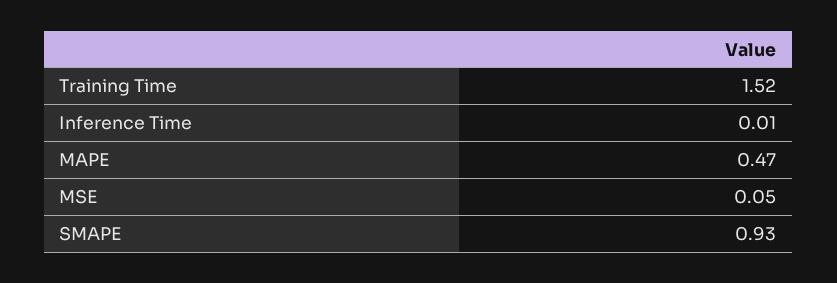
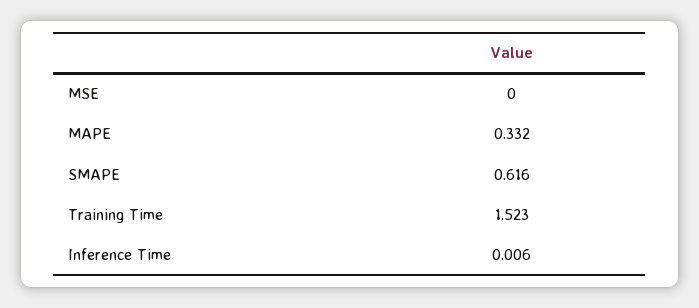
MAPE: 0.47 -> 0.332
MSE: 0.05 -> 0
SMAPE: 0.93 -> 0.616

